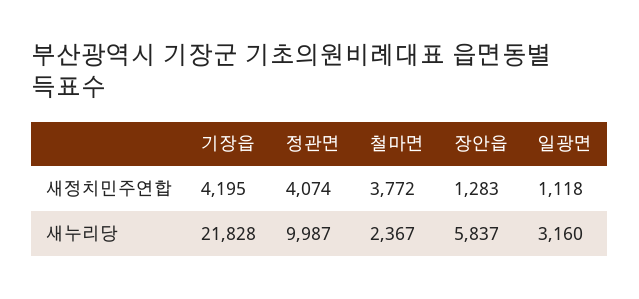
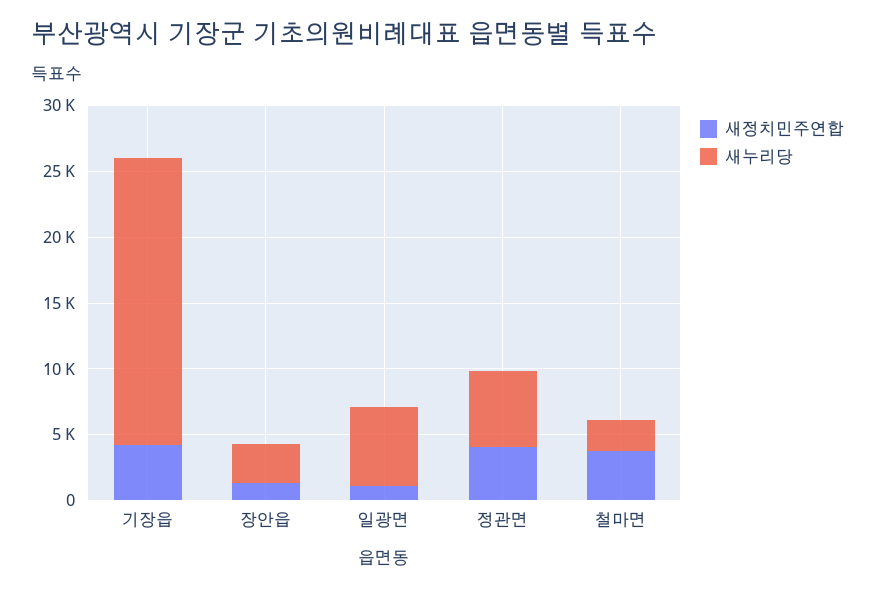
새누리당, 정관면: 9987 -> 6000
새누리당, 장안읍: 5837 -> 3000
새누리당, 일광면: 3160 -> 6000

